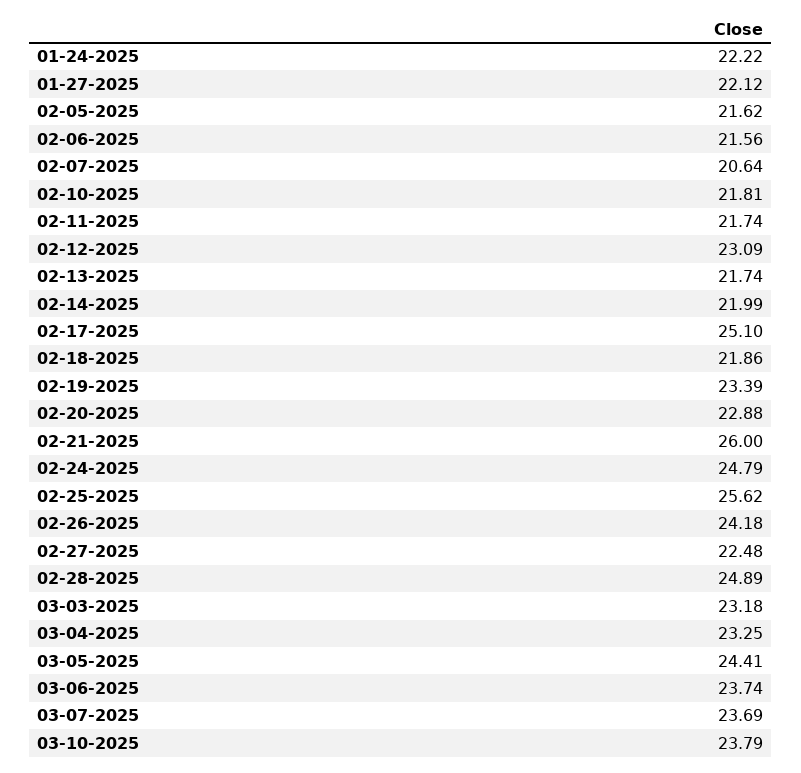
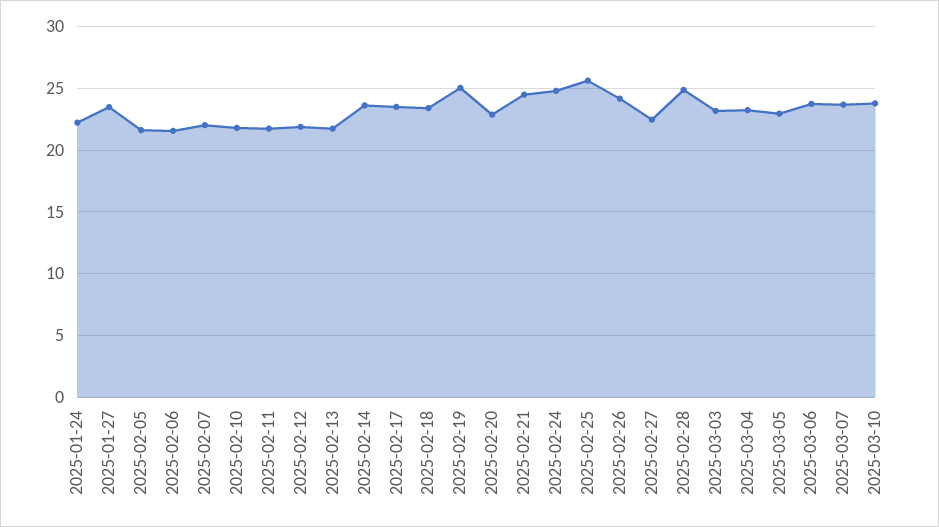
01-27-2025: 22.12 -> 23.5
02-07-2025: 20.64 -> 22
02-12-2025: 23.09 -> 22
02-14-2025: 21.99 -> 23.5
02-17-2025: 25.1 -> 23.5
02-18-2025: 21.86 -> 23.5
02-19-2025: 23.39 -> 25
02-21-2025: 26 -> 24.5
03-05-2025: 24.41 -> 23

